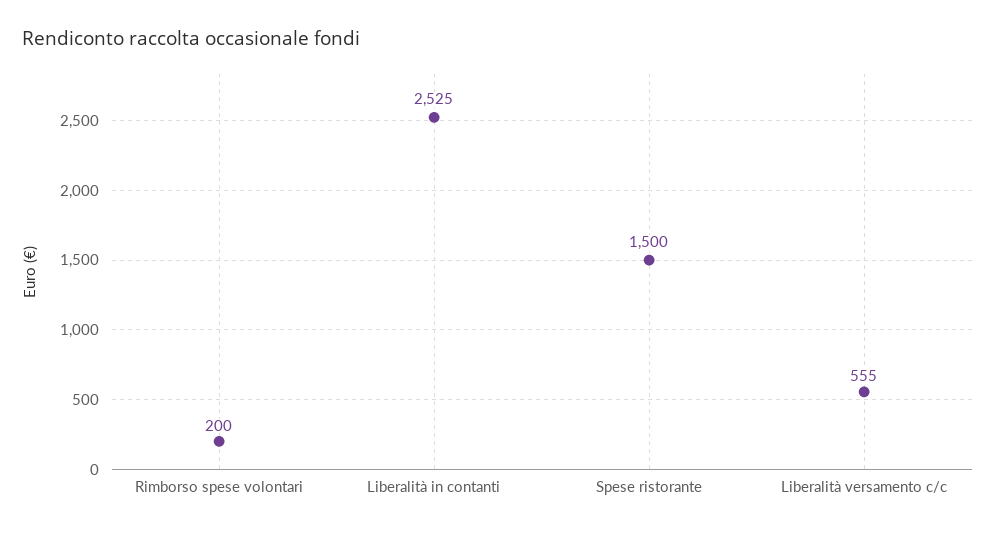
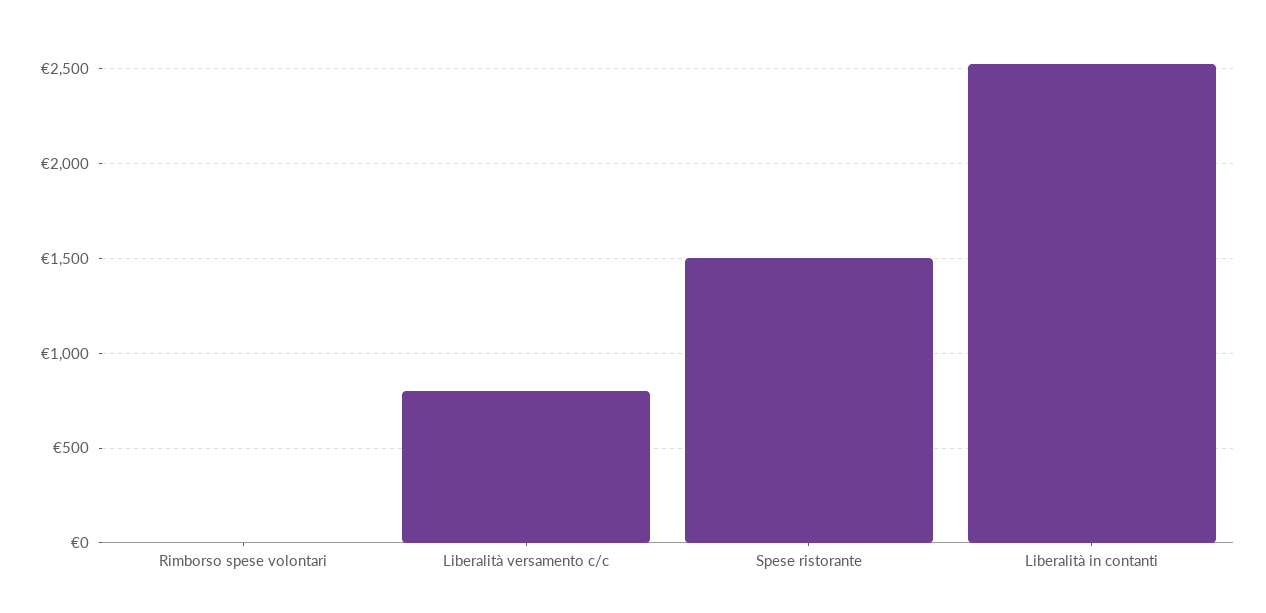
Rimborso spese volontari: 200 -> 0
Liberalità versamento c/c: 555 -> 800

